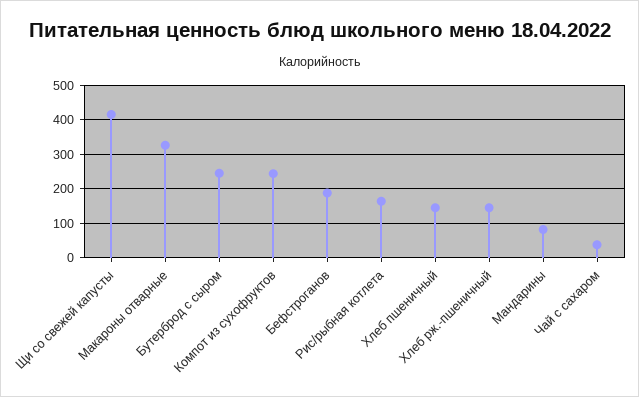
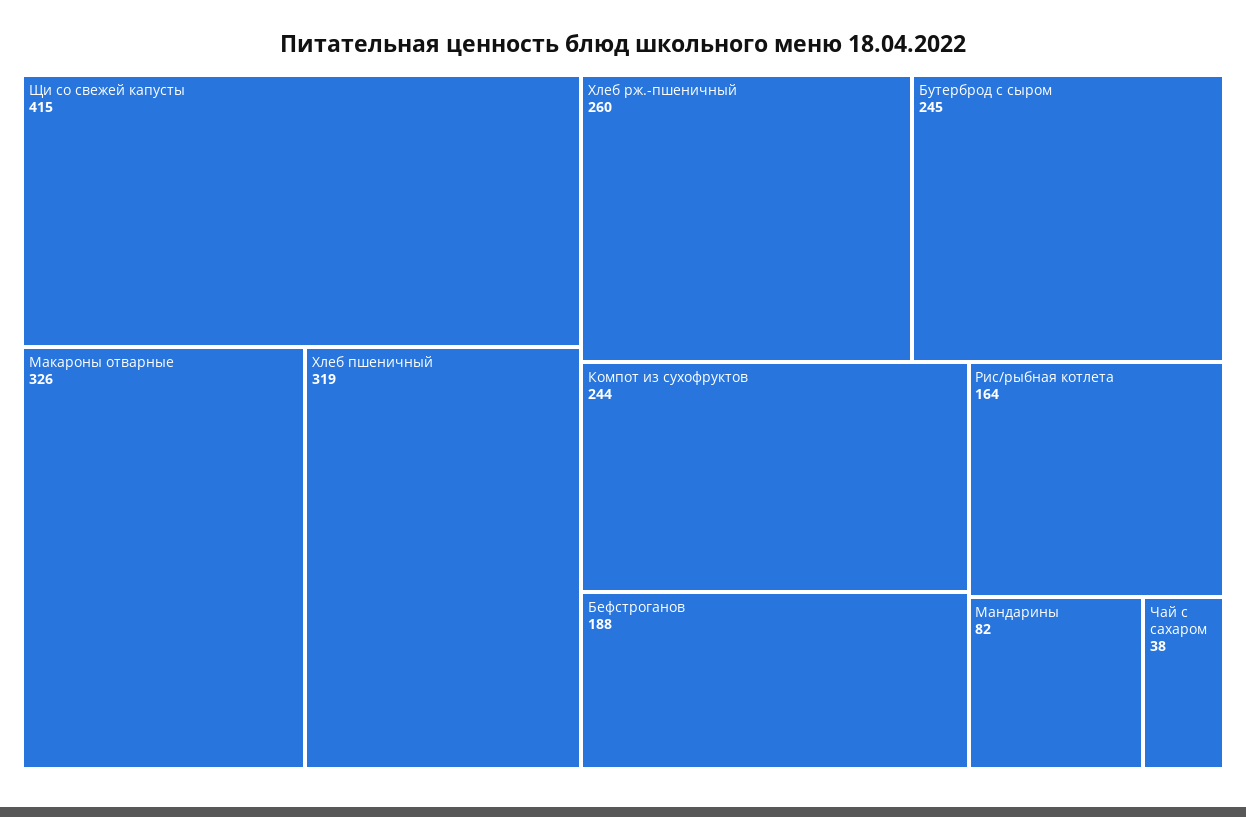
Хлеб пшеничный: 140 -> 319
Хлеб рж.-пшеничный: 140 -> 260

